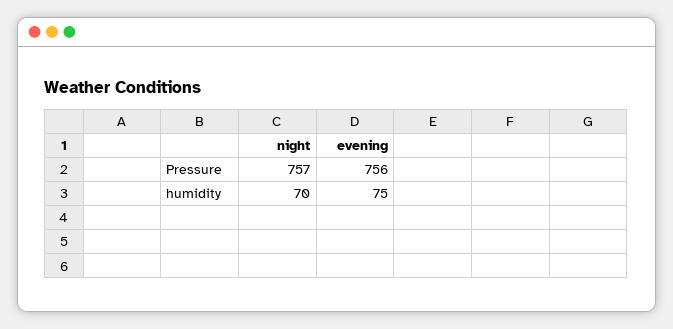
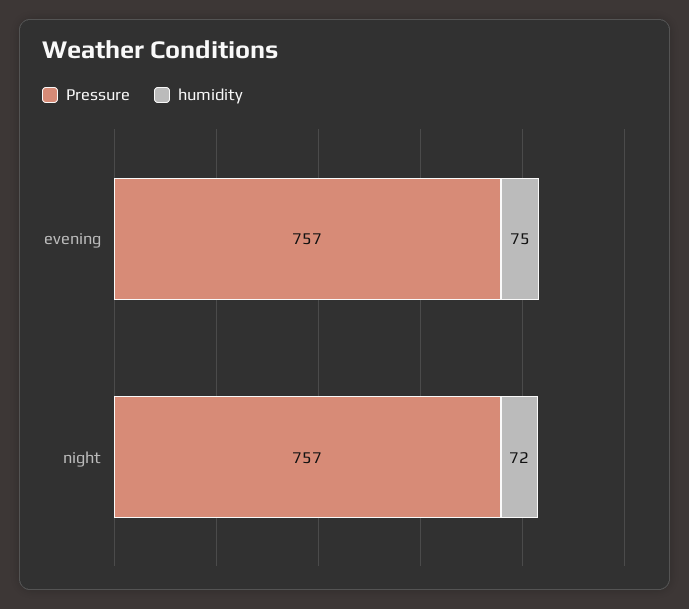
Pressure, evening: 756 -> 757
humidity, night: 70 -> 72

